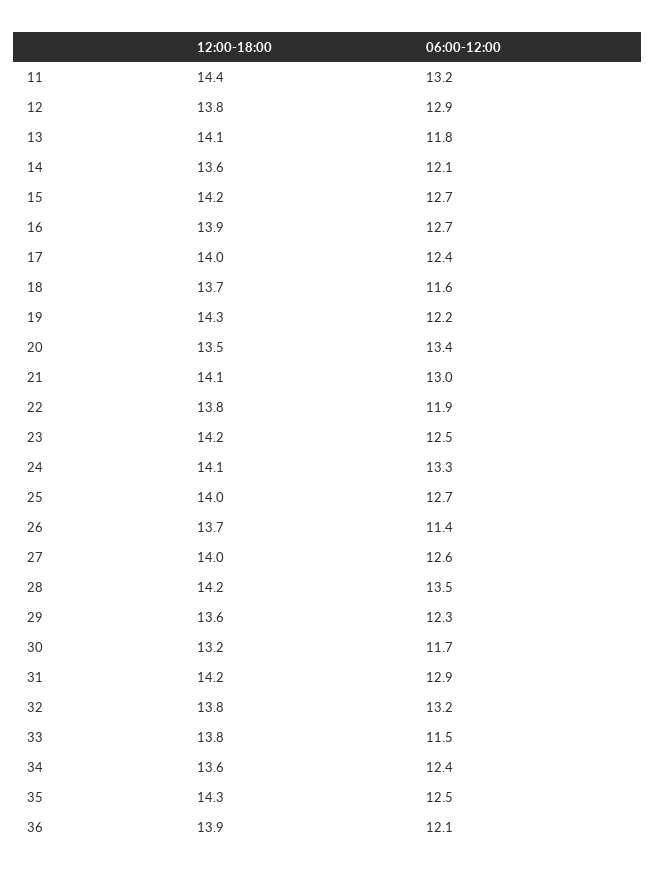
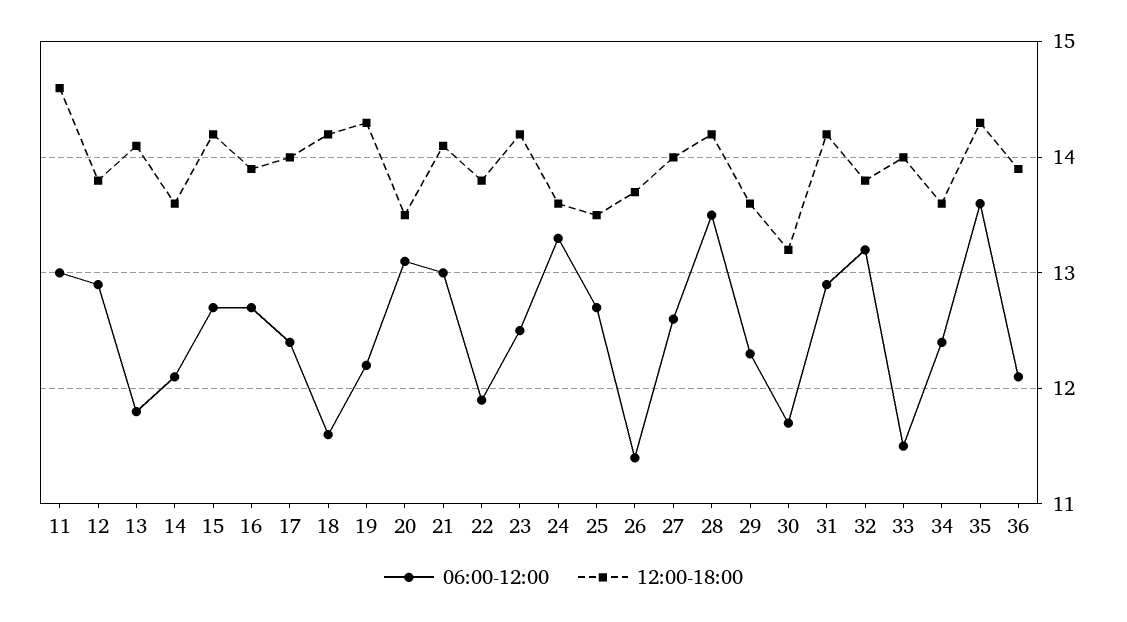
12:00-18:00, 11: 14.4 -> 14.6
06:00-12:00, 11: 13.2 -> 13
12:00-18:00, 18: 13.7 -> 14.2
06:00-12:00, 20: 13.4 -> 13.1
12:00-18:00, 24: 14.1 -> 13.6
12:00-18:00, 25: 14 -> 13.5
12:00-18:00, 33: 13.8 -> 14
06:00-12:00, 35: 12.5 -> 13.6

